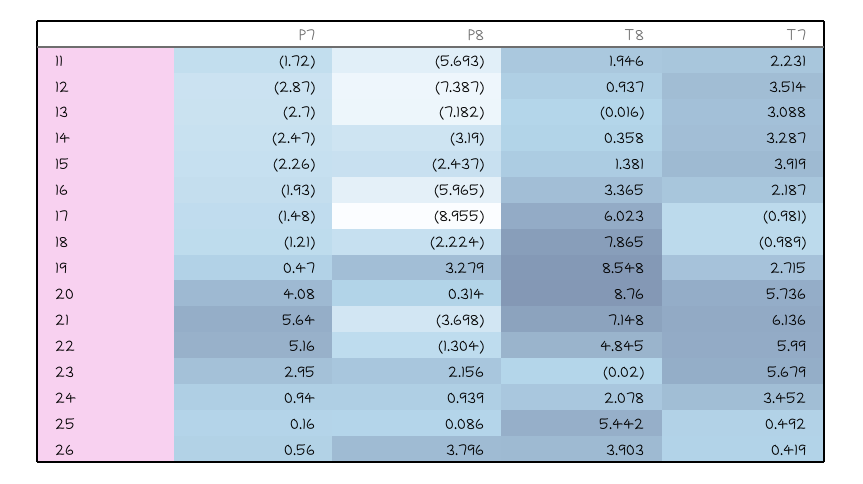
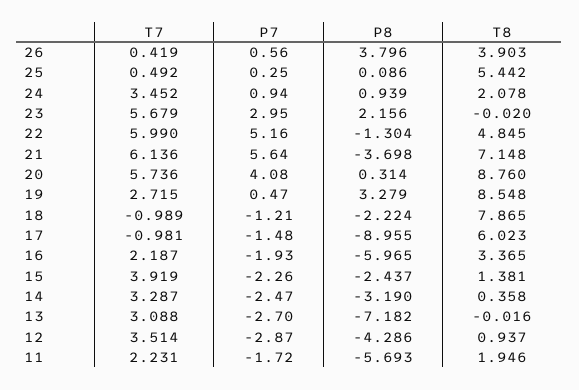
P8, 12: -7.387 -> -4.286
P7, 25: 0.16 -> 0.25

